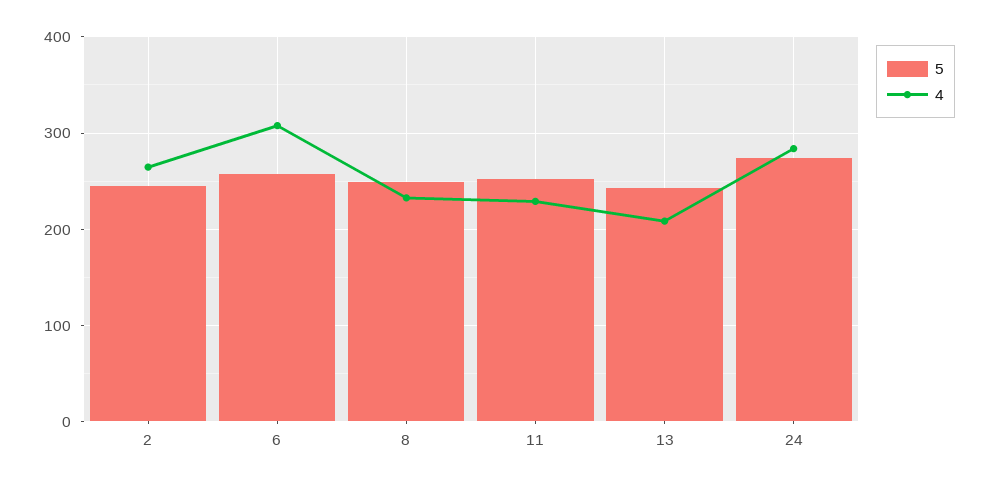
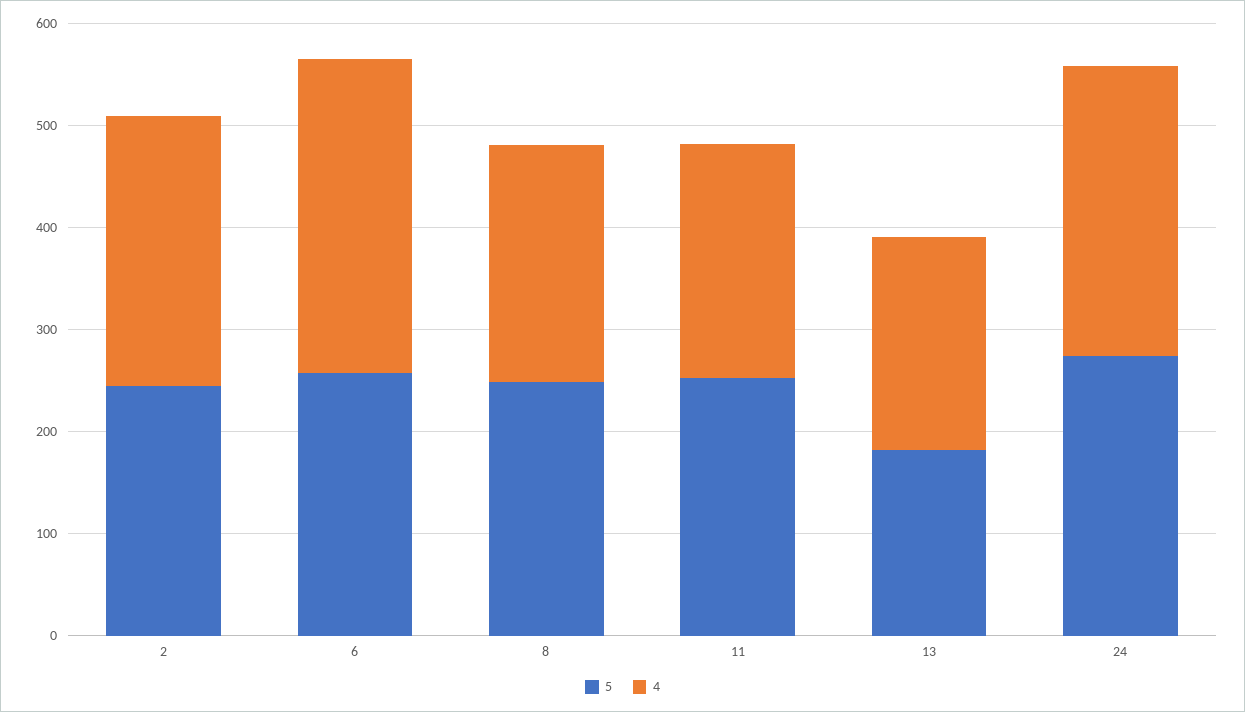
5, 13: 240 -> 180

